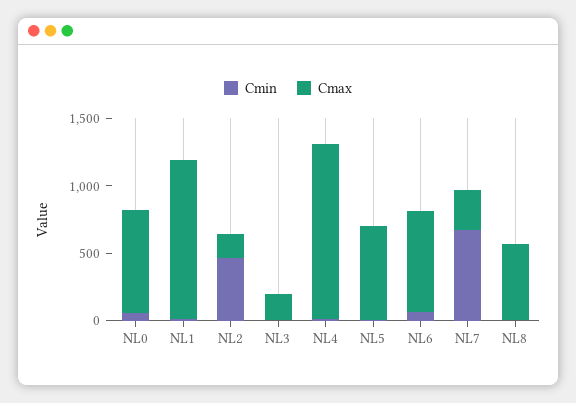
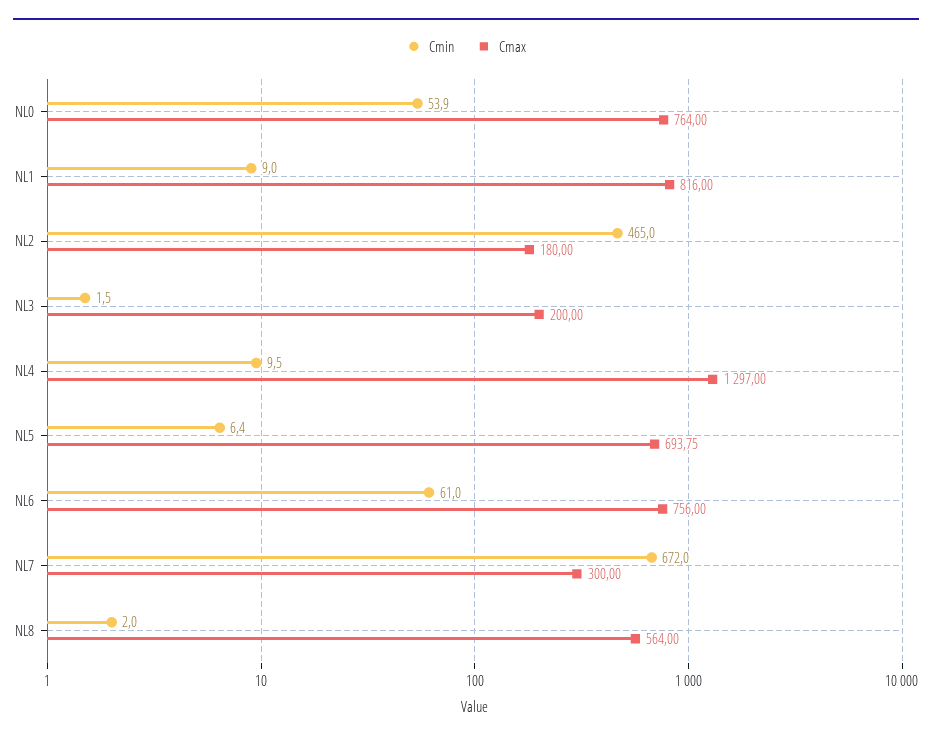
Cmax, NL1: 1200 -> 816

